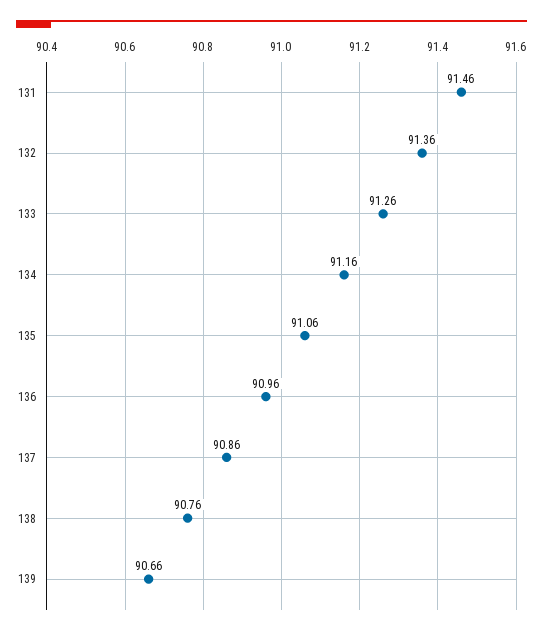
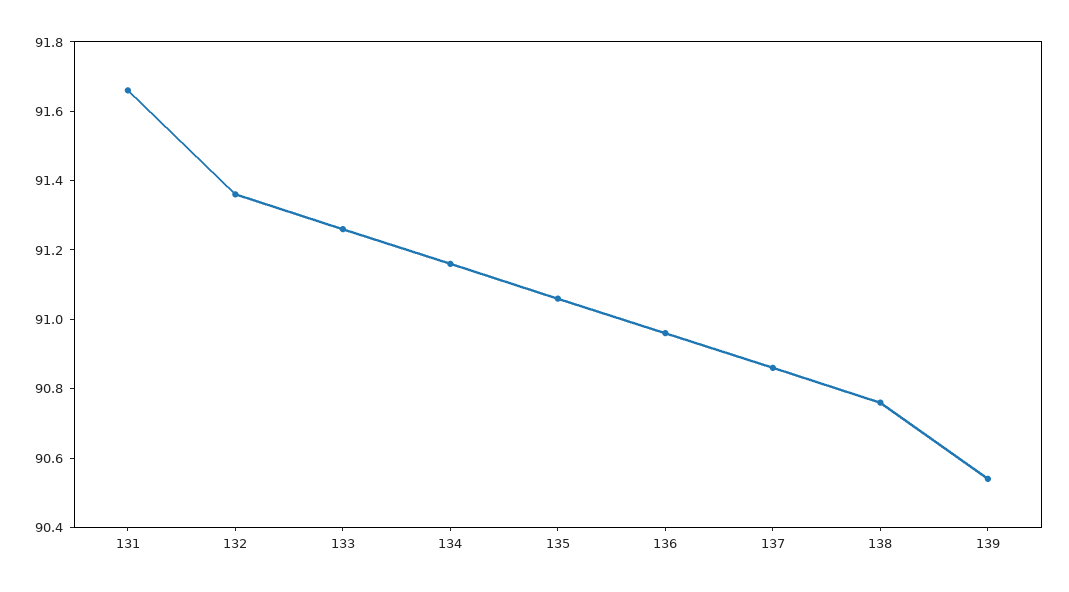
131: 91.46 -> 91.65
139: 90.66 -> 90.55

